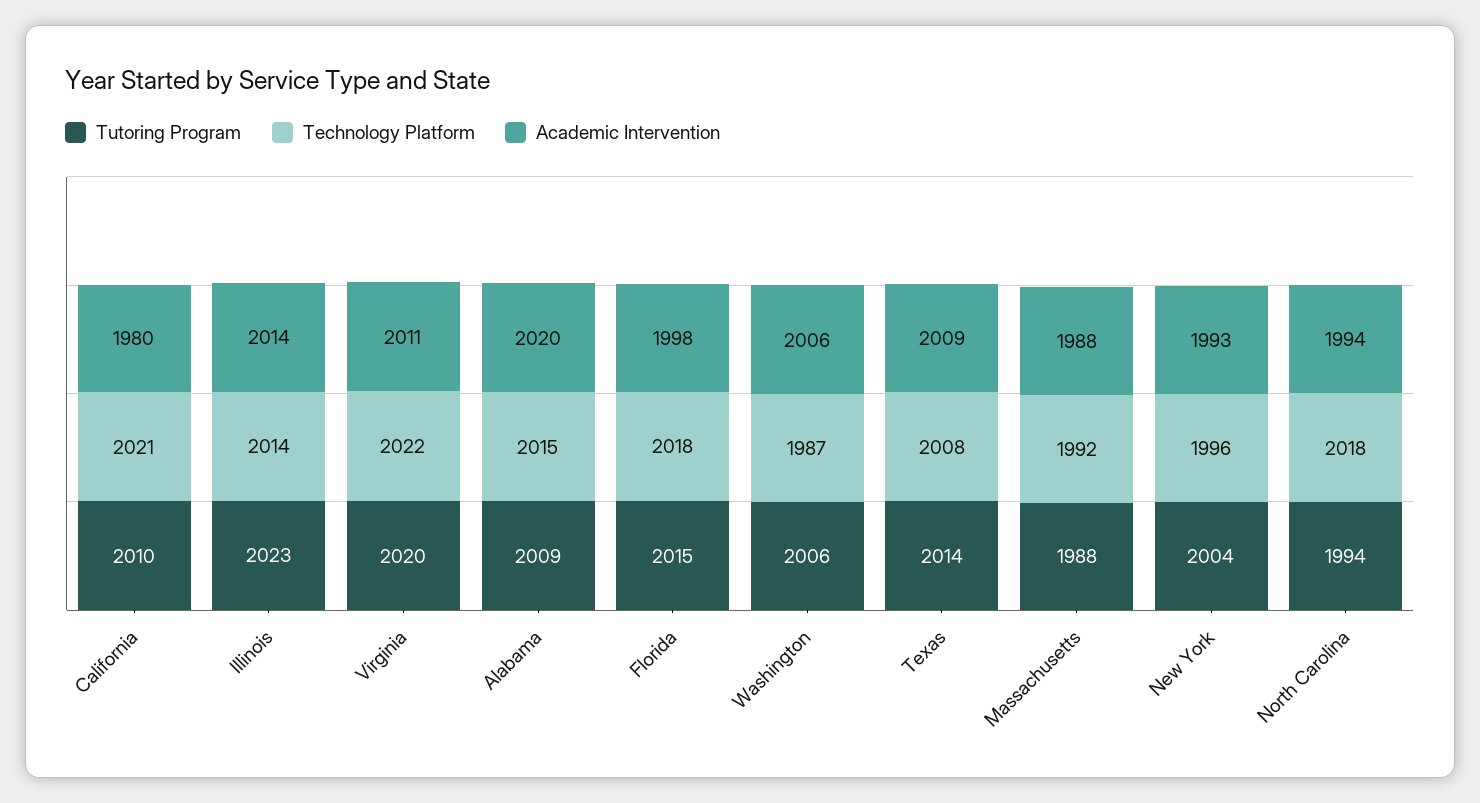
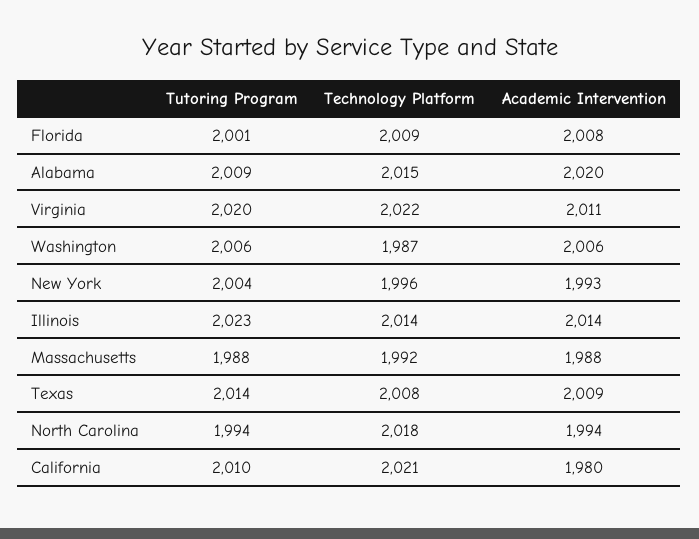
Tutoring Program, Florida: 2015 -> 2001
Technology Platform, Florida: 2018 -> 2009
Academic Intervention, Florida: 1998 -> 2008

